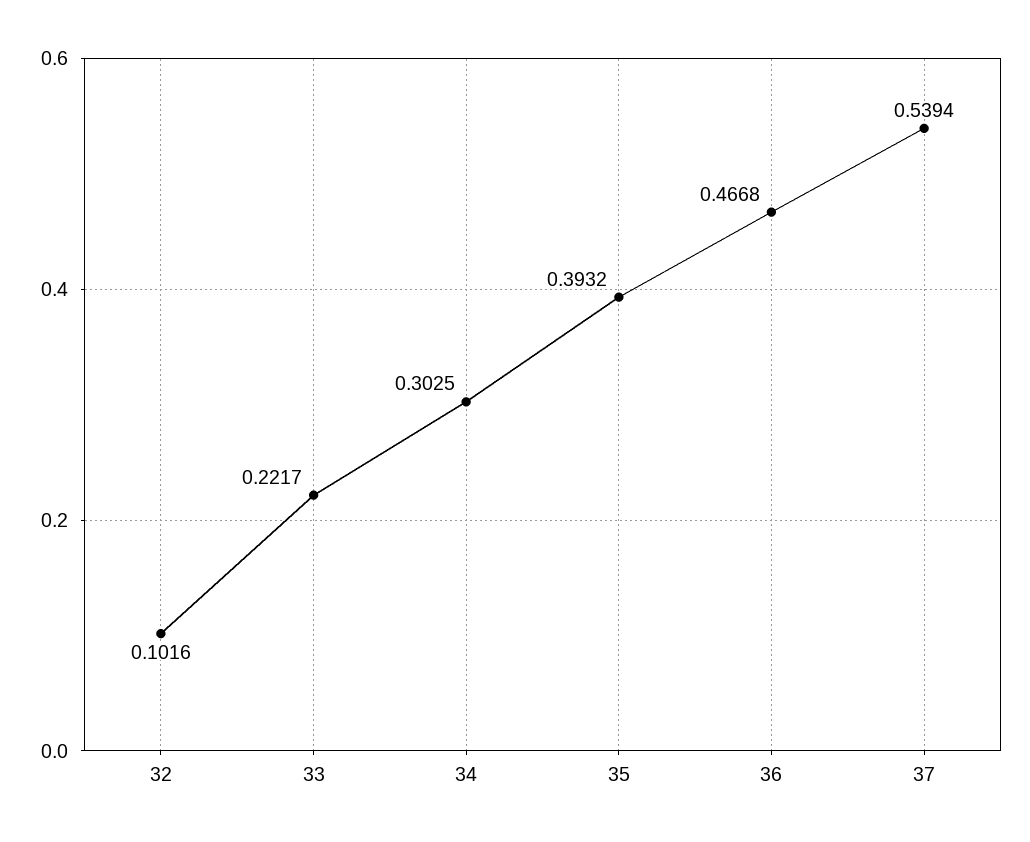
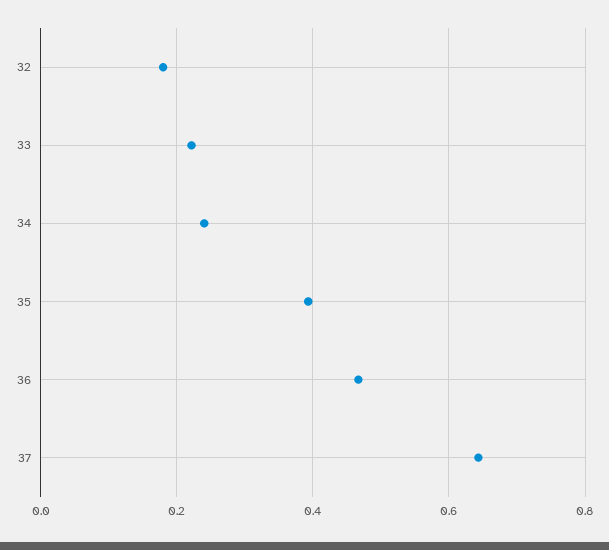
32: 0.1016 -> 0.18
34: 0.3025 -> 0.24
37: 0.5394 -> 0.64

